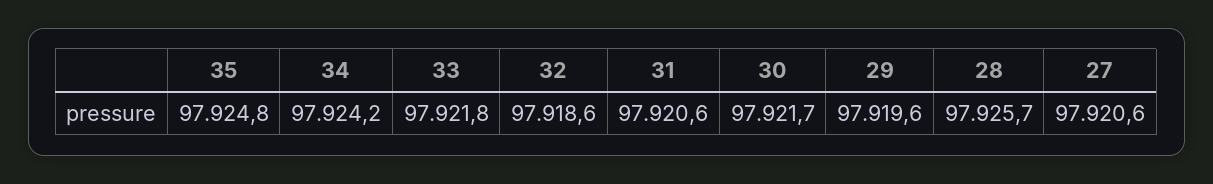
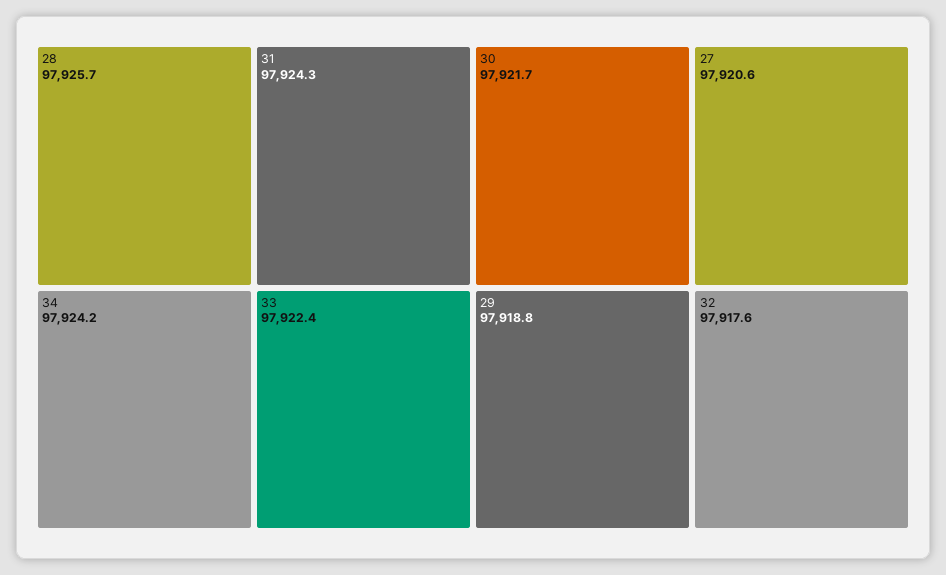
35: 97924.8 -> none
33: 97921.8 -> 97922.4
32: 97918.6 -> 97917.6
31: 97920.6 -> 97924.3
29: 97919.6 -> 97918.8

